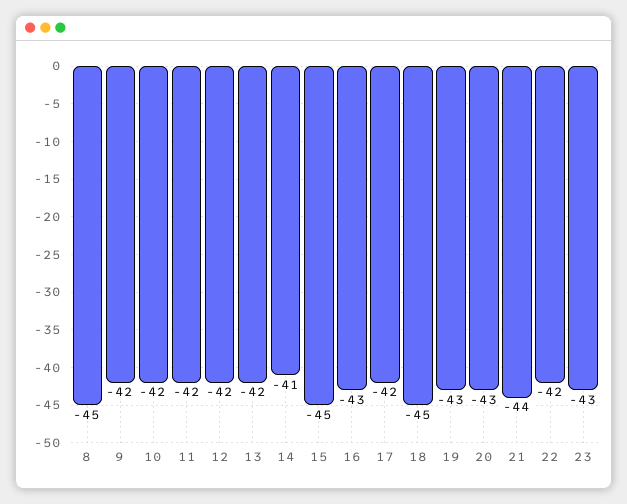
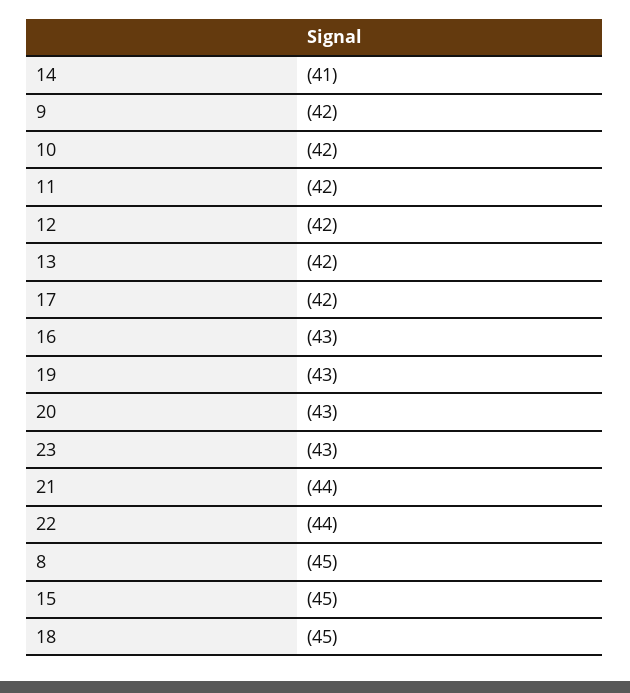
22: -42 -> -44

